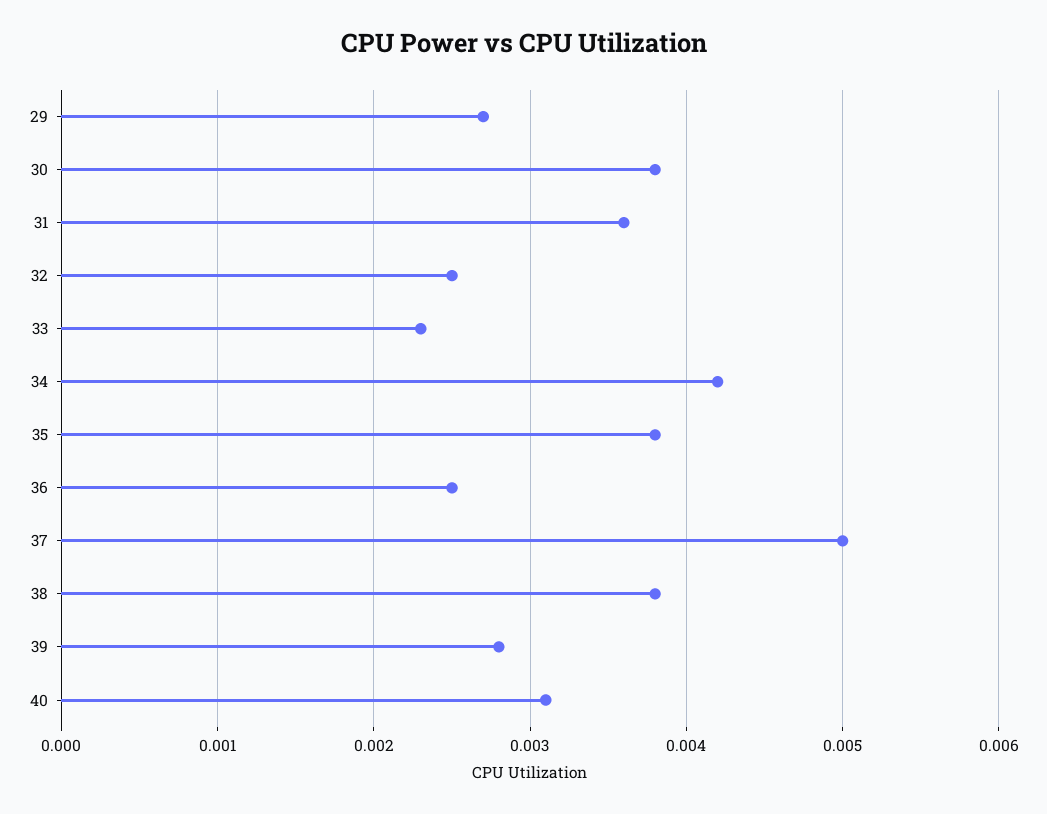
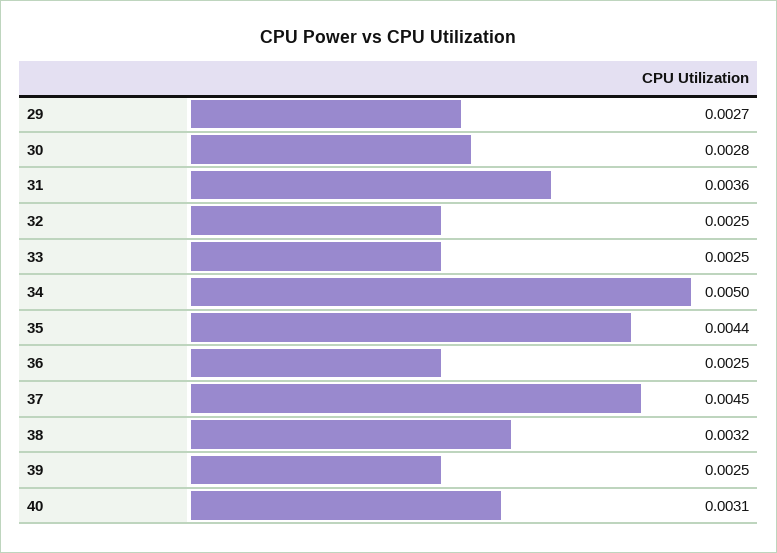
30: 0.0038 -> 0.0028
33: 0.0023 -> 0.0025
34: 0.0042 -> 0.005
35: 0.0038 -> 0.0044
37: 0.005 -> 0.0045
38: 0.0038 -> 0.0032
39: 0.0028 -> 0.0025

